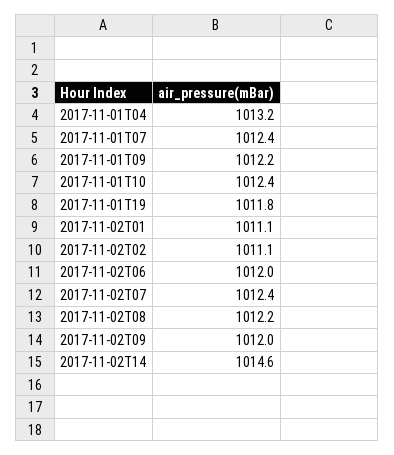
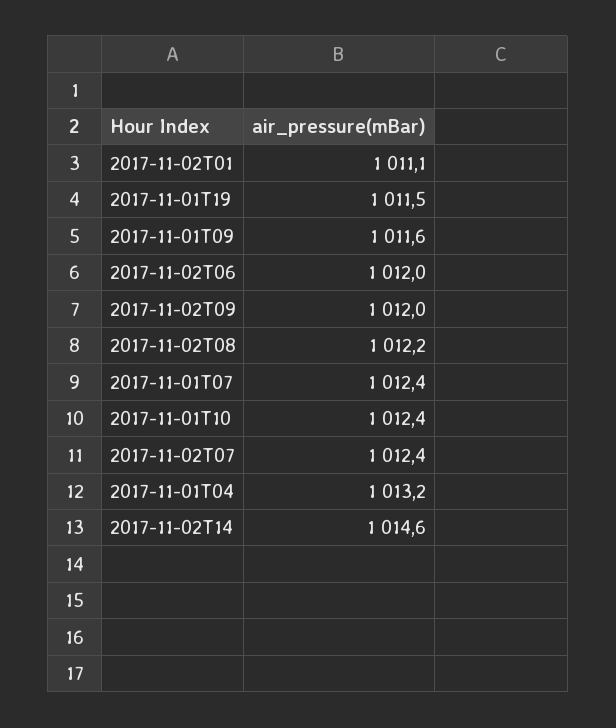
2017-11-01T09: 1012.2 -> 1011.6
2017-11-01T19: 1011.8 -> 1011.5
2017-11-02T02: 1011.1 -> none

